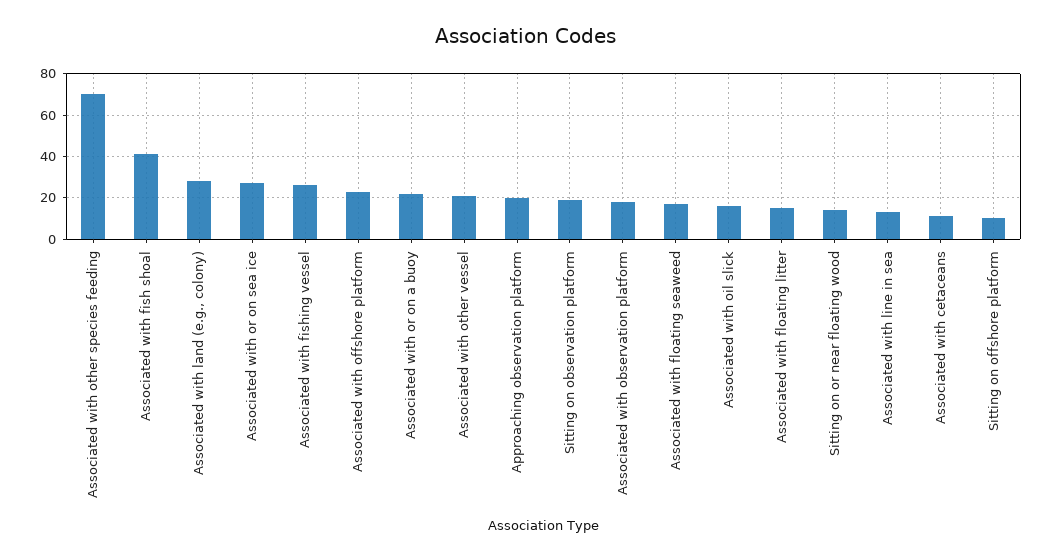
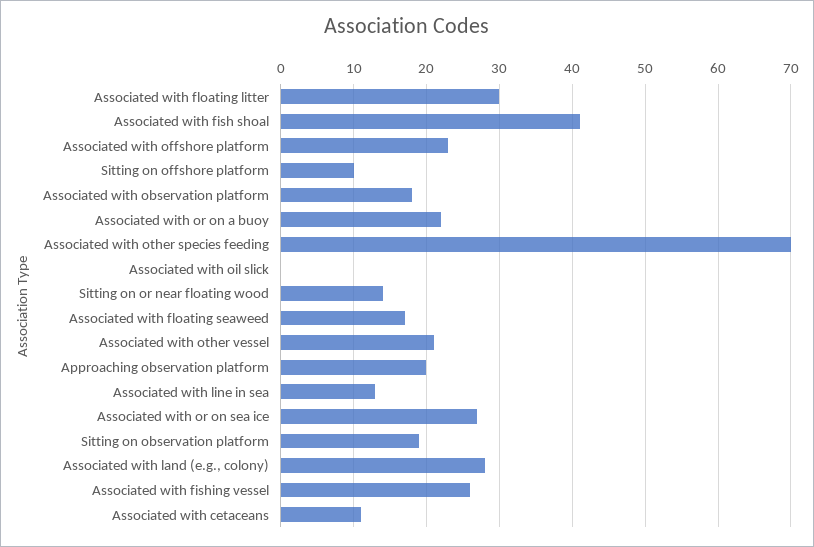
Associated with oil slick: 15 -> 0
Associated with floating litter: 15 -> 30

